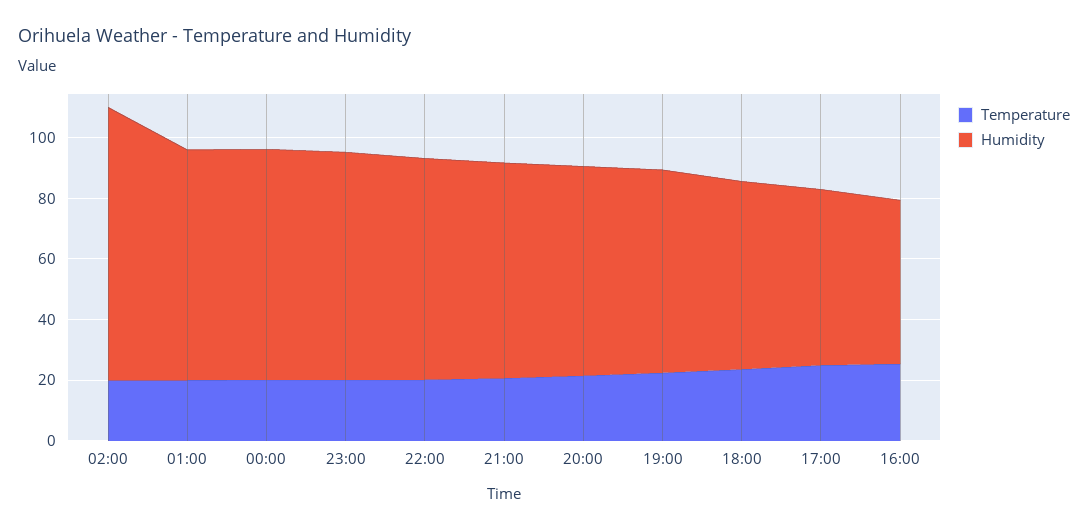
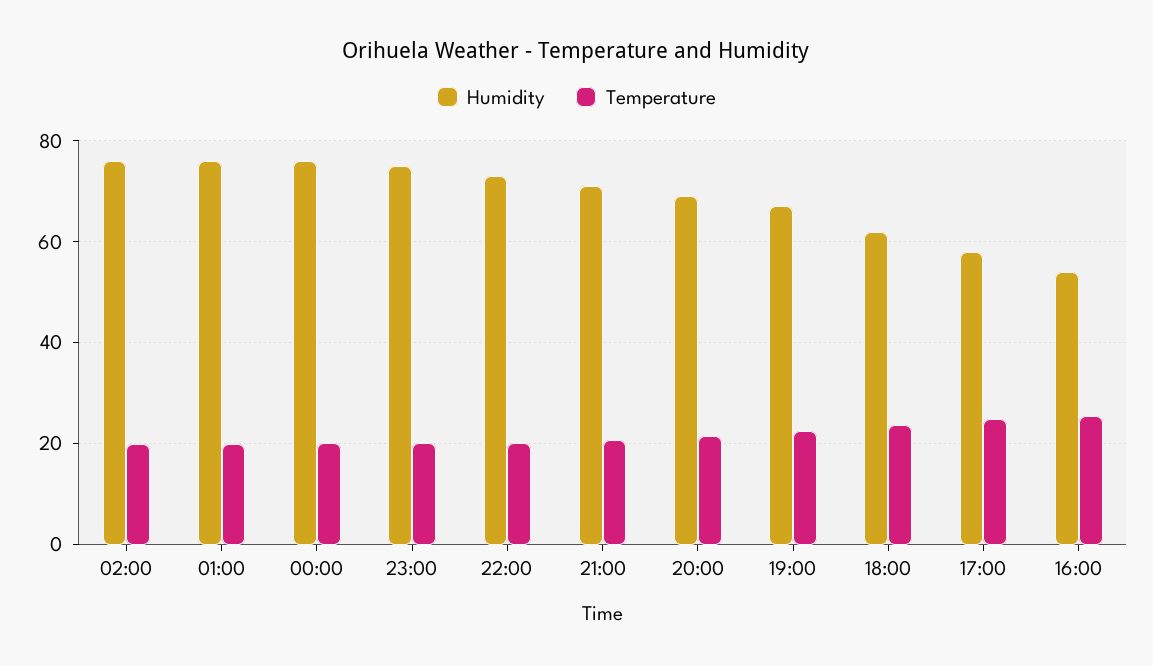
Humidity, 02:00: 90 -> 76

